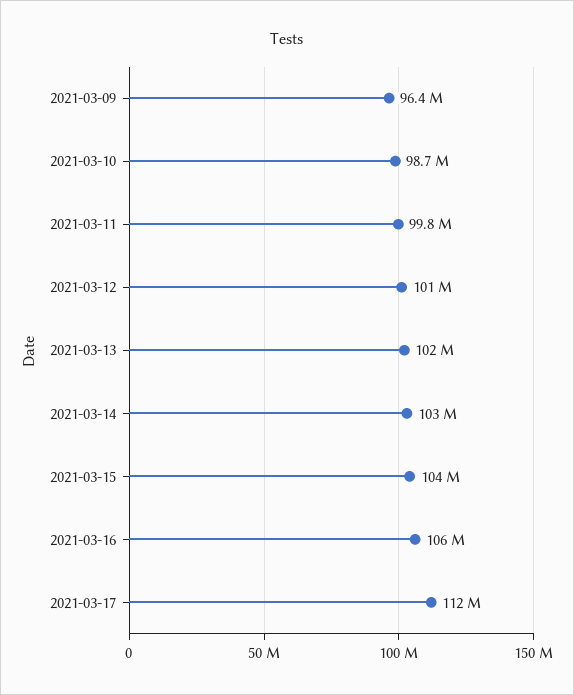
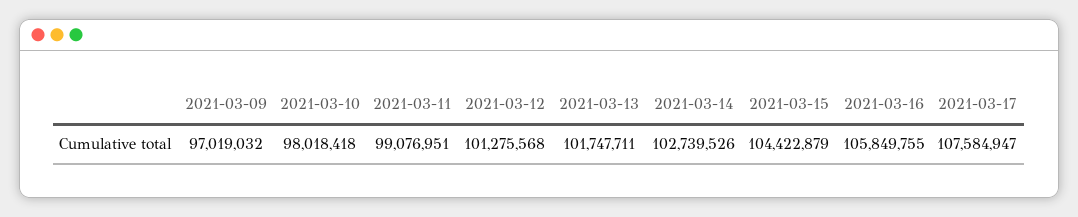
2021-03-09: 96400000 -> 97019032
2021-03-10: 98700000 -> 98018418
2021-03-11: 99800000 -> 99076951
2021-03-17: 112000000 -> 107584947

